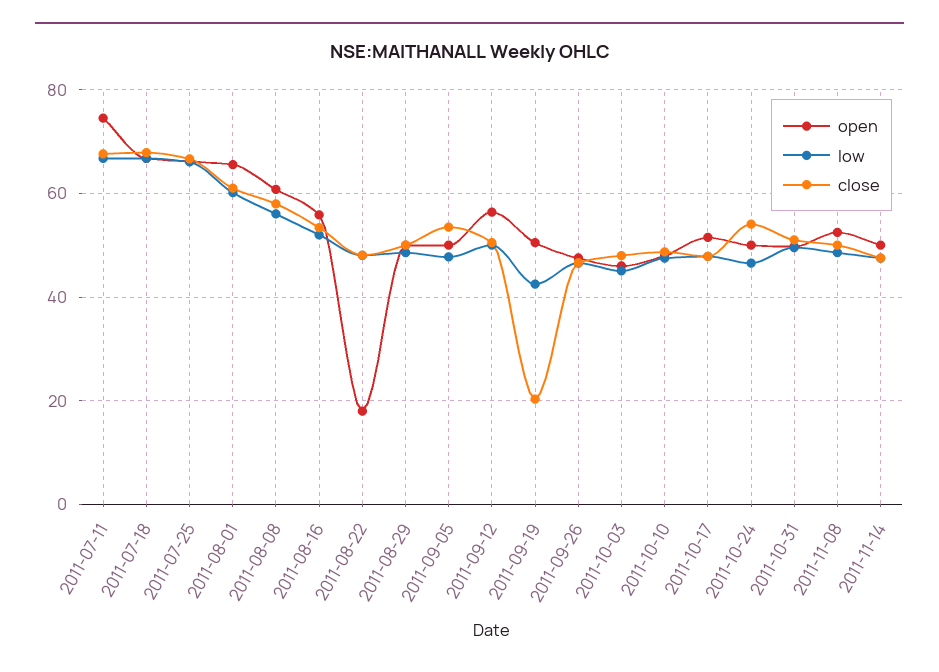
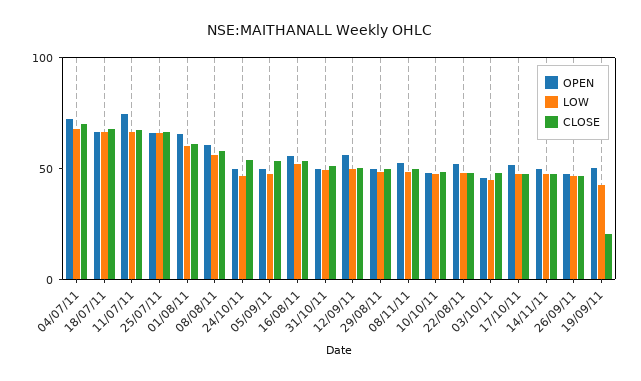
open, 2011-08-22: 18 -> 50
open, 04/07/11: none -> 70
low, 04/07/11: none -> 70
close, 04/07/11: none -> 70

